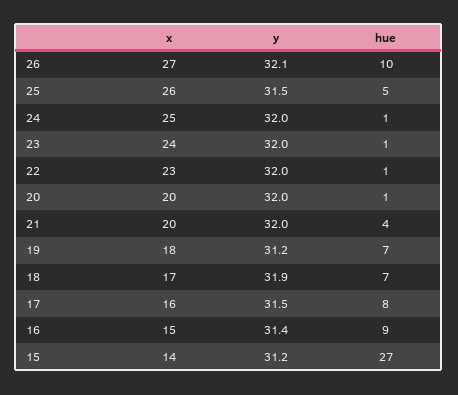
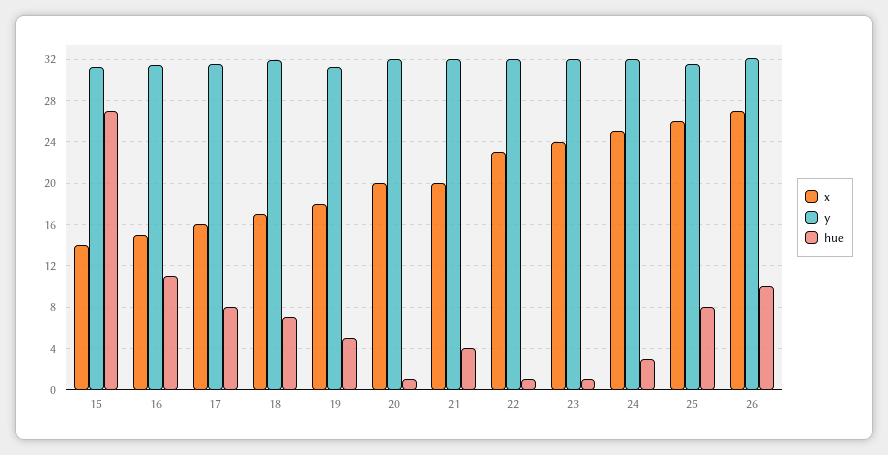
hue, 25: 5 -> 8
hue, 24: 1 -> 3
hue, 19: 7 -> 5
hue, 16: 9 -> 11

